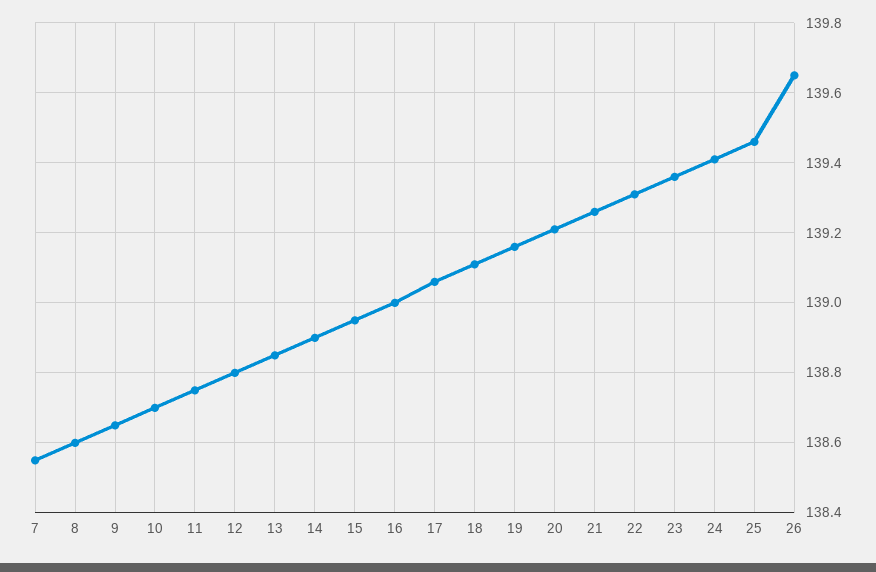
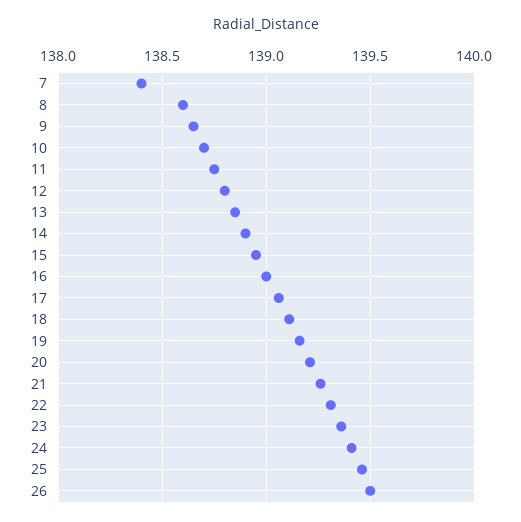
7: 138.55 -> 138.4
26: 139.65 -> 139.5

